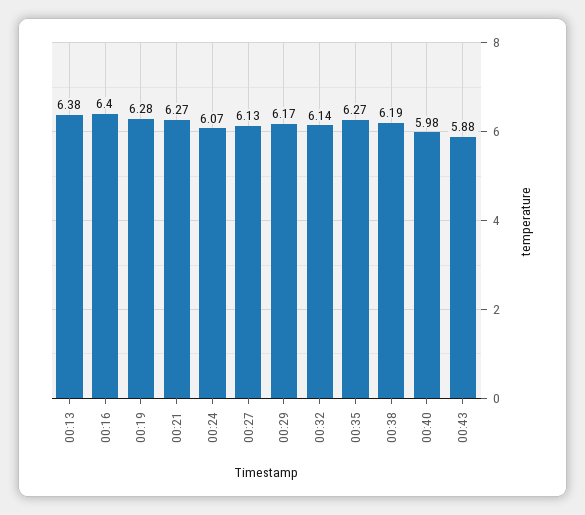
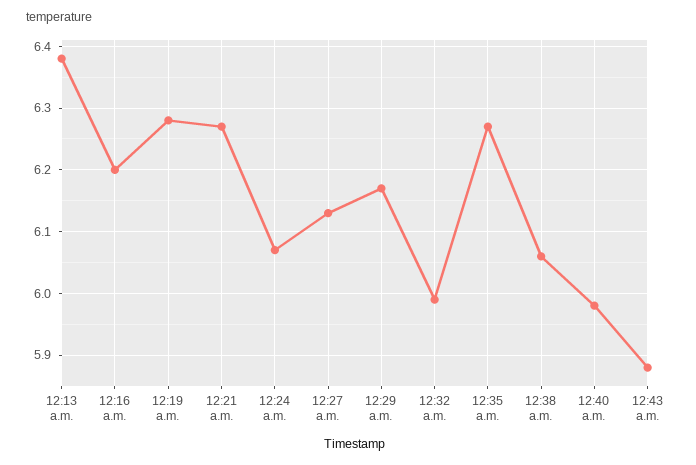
00:16: 6.4 -> 6.2
00:32: 6.14 -> 5.99
00:38: 6.19 -> 6.06

